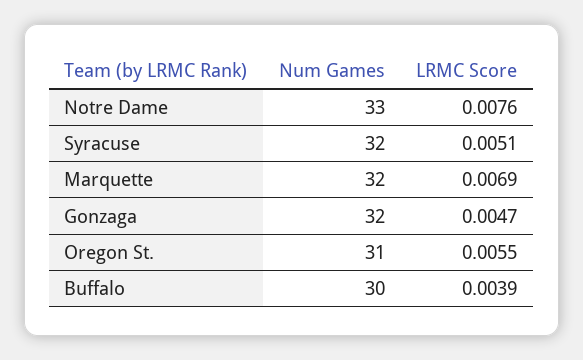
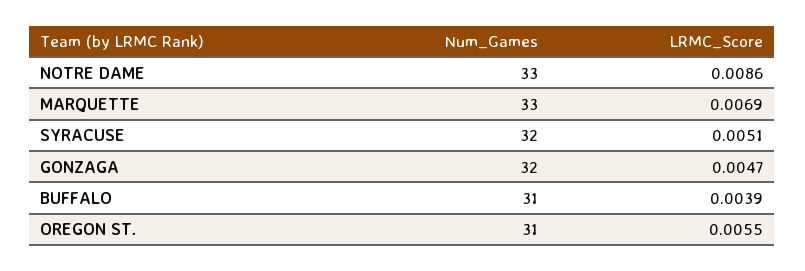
LRMC Score, Notre Dame: 0.0076 -> 0.0086
Num Games, Marquette: 32 -> 33
Num Games, Buffalo: 30 -> 31

